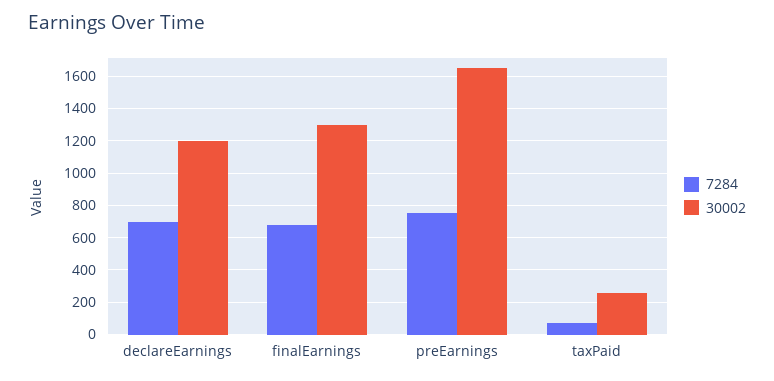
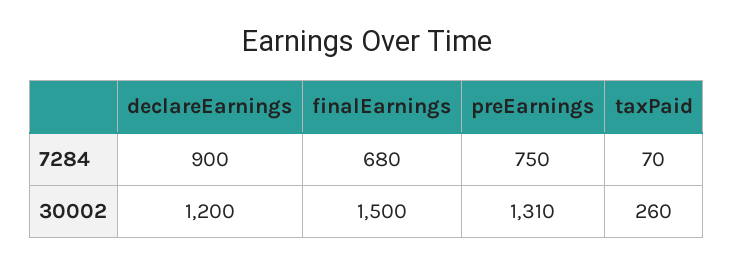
7284, declareEarnings: 700 -> 900
30002, finalEarnings: 1300 -> 1500
30002, preEarnings: 1650 -> 1310

